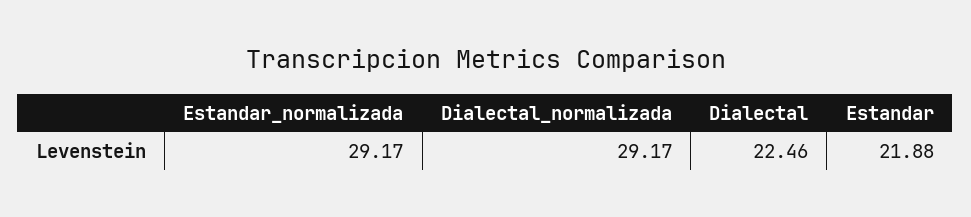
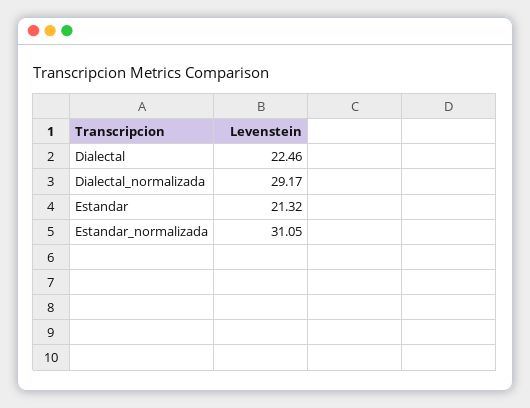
Estandar_normalizada: 29.17 -> 31.05
Estandar: 21.88 -> 21.32

